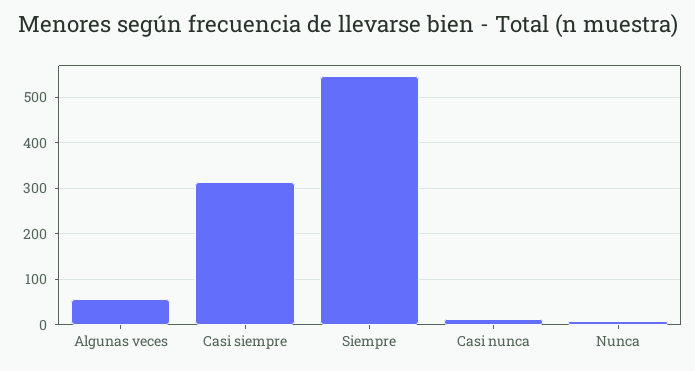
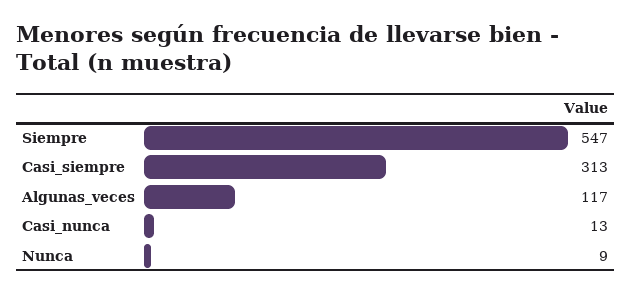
Algunas veces: 60 -> 117

